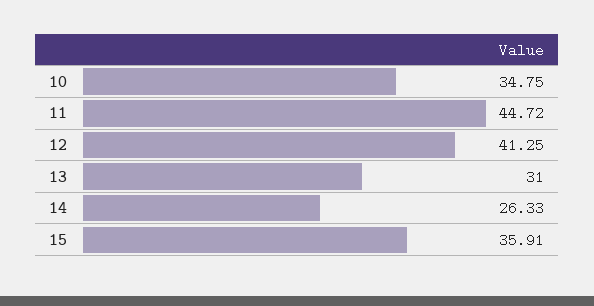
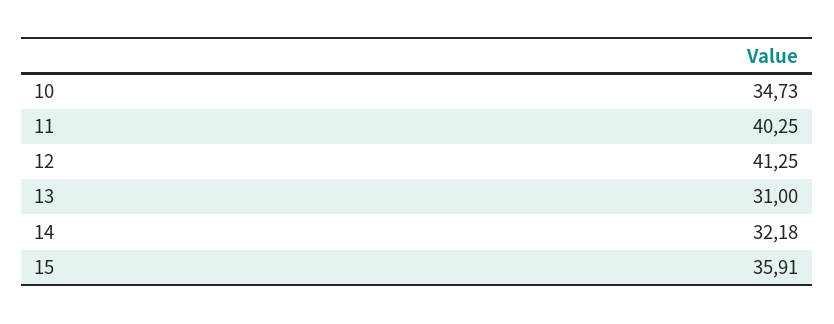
10: 34.75 -> 34.73
11: 44.72 -> 40.25
14: 26.33 -> 32.18

